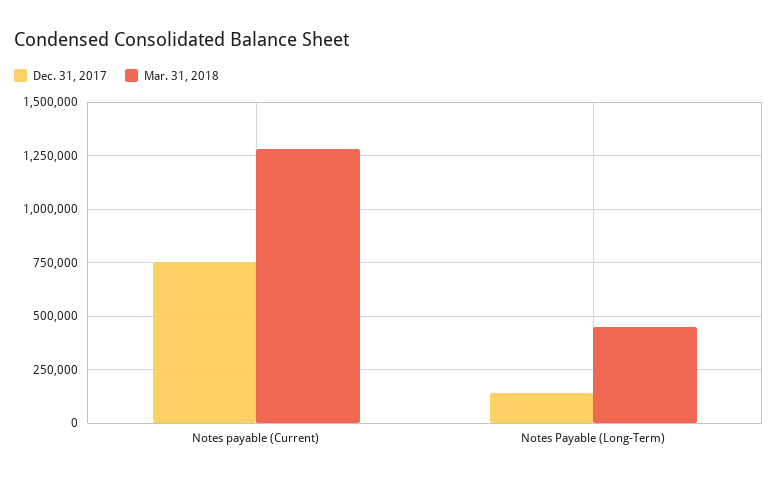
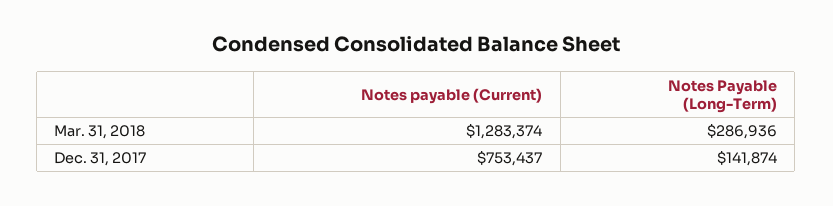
Mar. 31, 2018, Notes Payable (Long-Term): 450000 -> 286936

